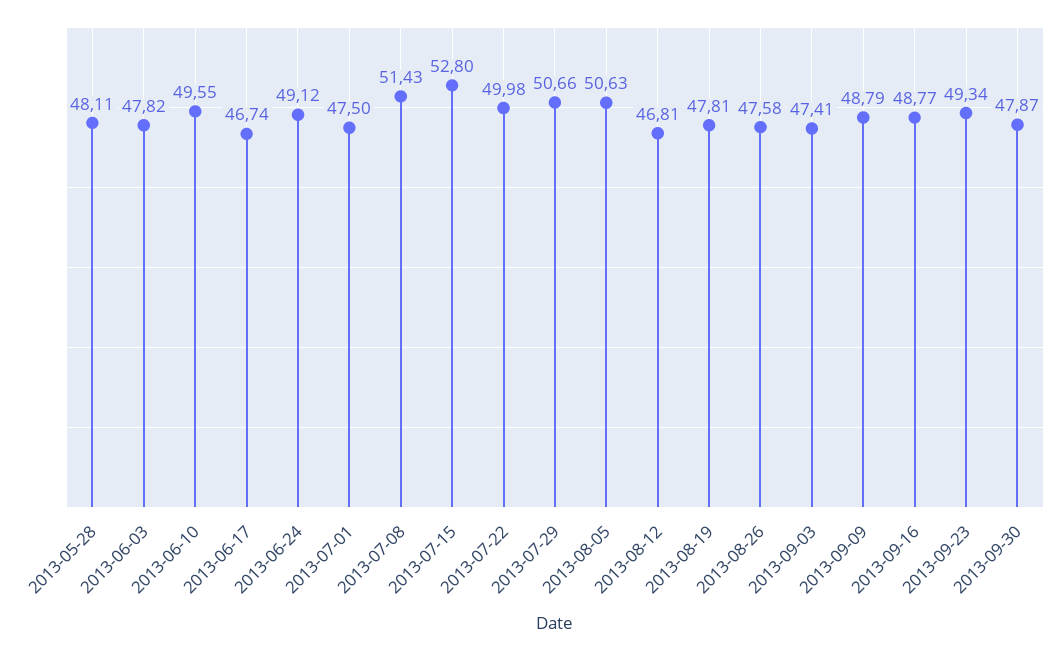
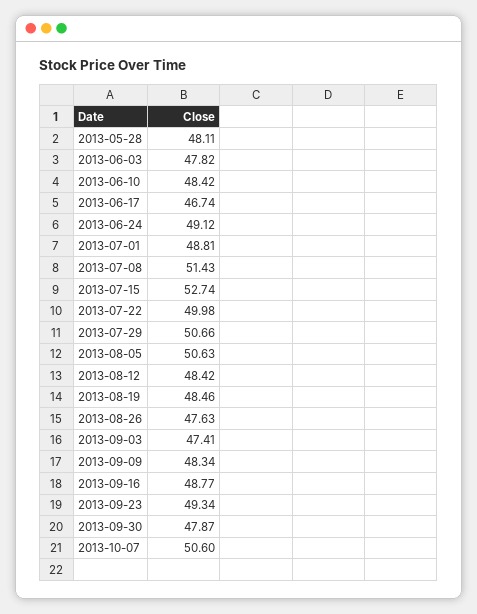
2013-06-10: 49.55 -> 48.42
2013-07-01: 47.5 -> 48.81
2013-07-15: 52.8 -> 52.74
2013-08-12: 46.81 -> 48.42
2013-08-19: 47.81 -> 48.46
2013-08-26: 47.58 -> 47.63
2013-09-09: 48.79 -> 48.34
2013-10-07: none -> 50.6

